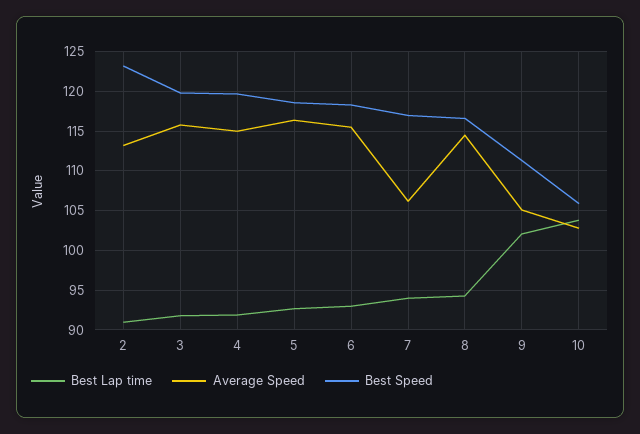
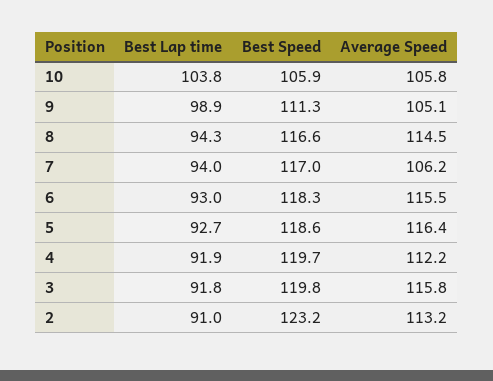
Average Speed, 4: 115 -> 112.2
Best Lap time, 9: 102 -> 98.9
Average Speed, 10: 103 -> 105.8

